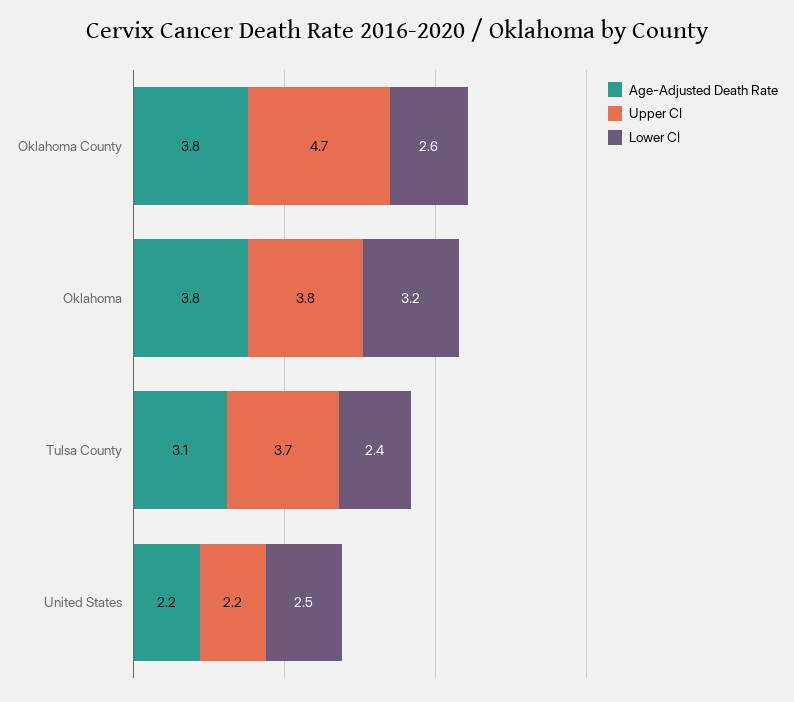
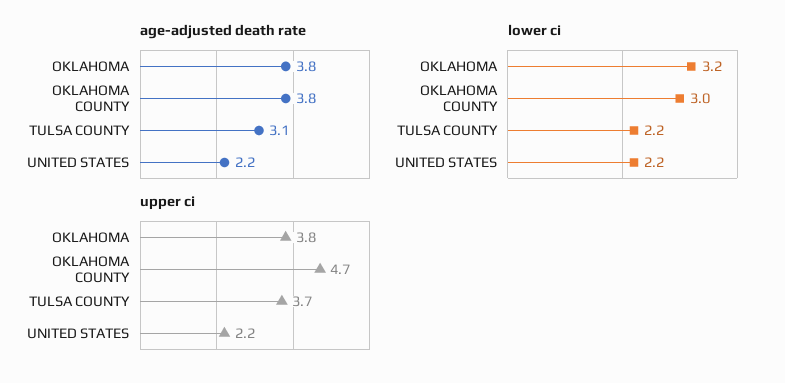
Lower CI, Oklahoma County: 2.6 -> 3
Lower CI, Tulsa County: 2.4 -> 2.2
Lower CI, United States: 2.5 -> 2.2

